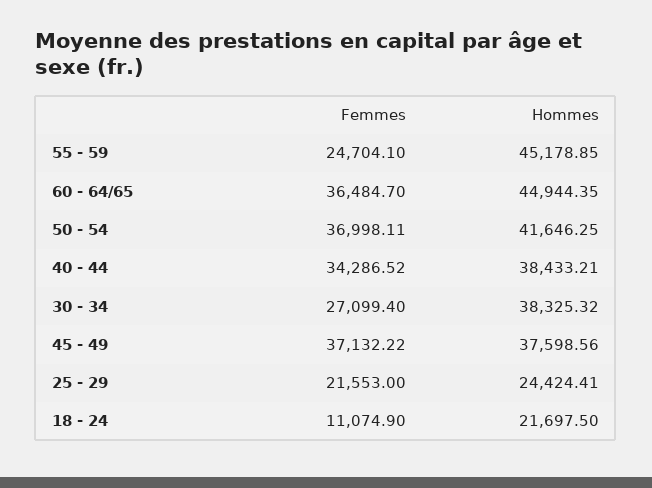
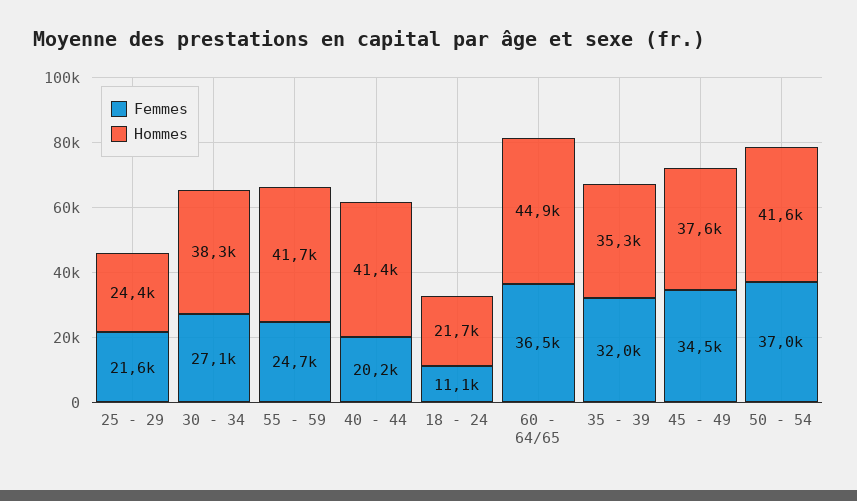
Hommes, 55 - 59: 45178.85 -> 41700
Femmes, 40 - 44: 34286.52 -> 20200
Hommes, 40 - 44: 38433.21 -> 41400
Femmes, 45 - 49: 37132.22 -> 34500
Femmes, 35 - 39: none -> 32000
Hommes, 35 - 39: none -> 35300

